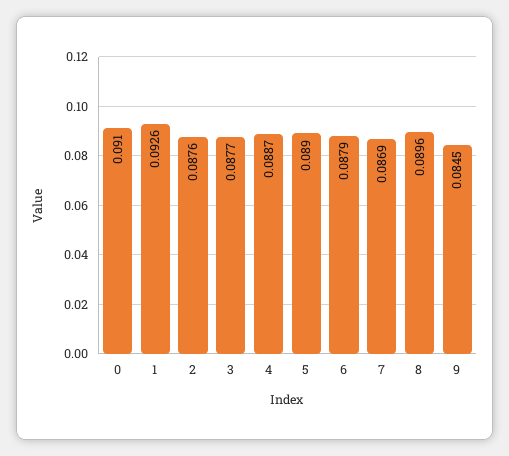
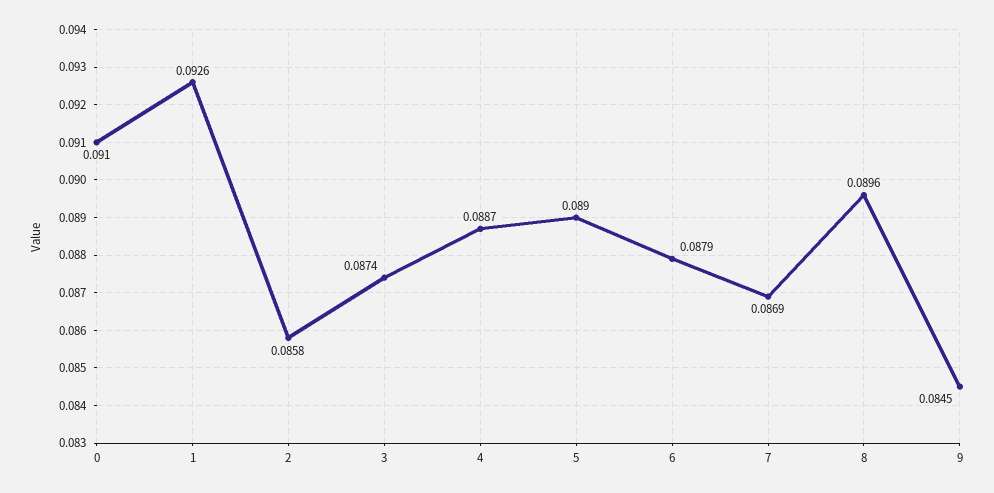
2: 0.0876 -> 0.0858
3: 0.0877 -> 0.0874

